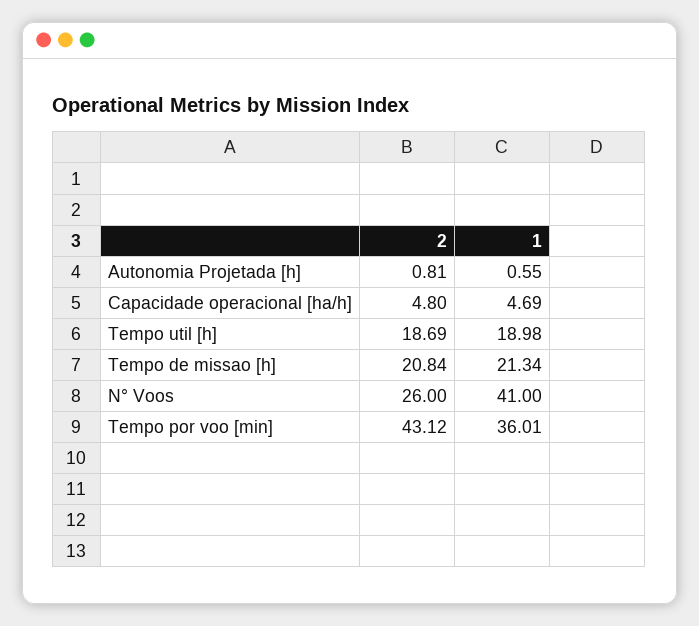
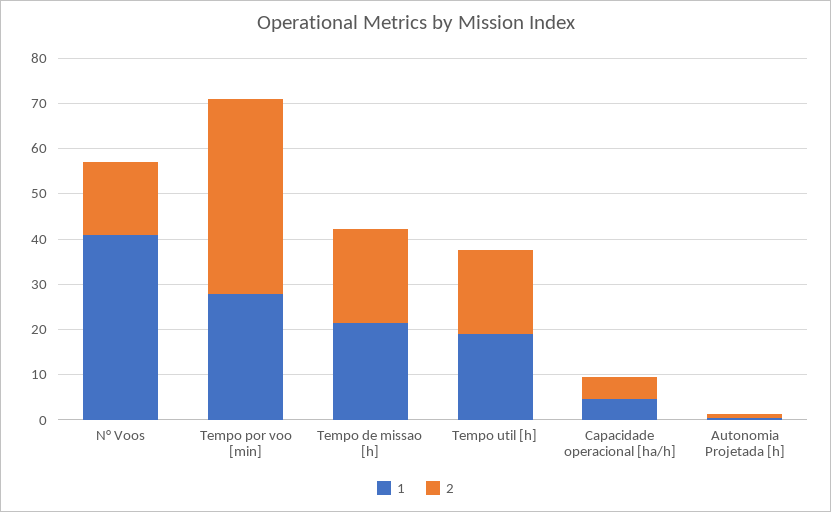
2, N° Voos: 26 -> 16
1, Tempo por voo [min]: 36.01 -> 28

